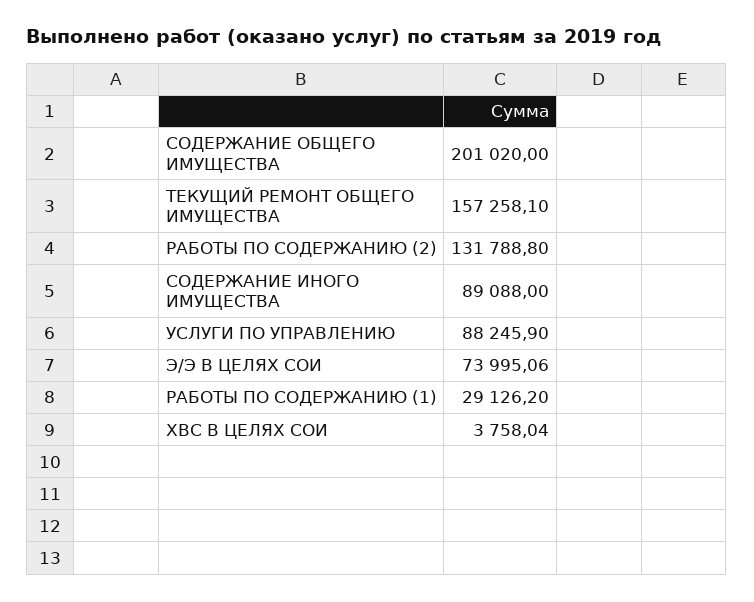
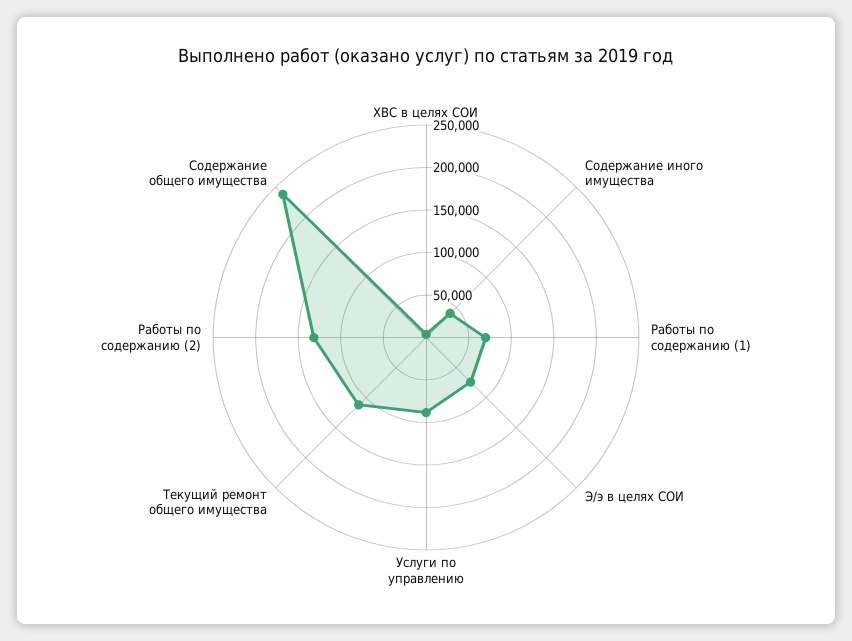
СОДЕРЖАНИЕ ОБЩЕГО ИМУЩЕСТВА: 201020 -> 240000
ТЕКУЩИЙ РЕМОНТ ОБЩЕГО ИМУЩЕСТВА: 157258.1 -> 110000
СОДЕРЖАНИЕ ИНОГО ИМУЩЕСТВА: 89088 -> 40000
РАБОТЫ ПО СОДЕРЖАНИЮ (1): 29126.2 -> 70000

